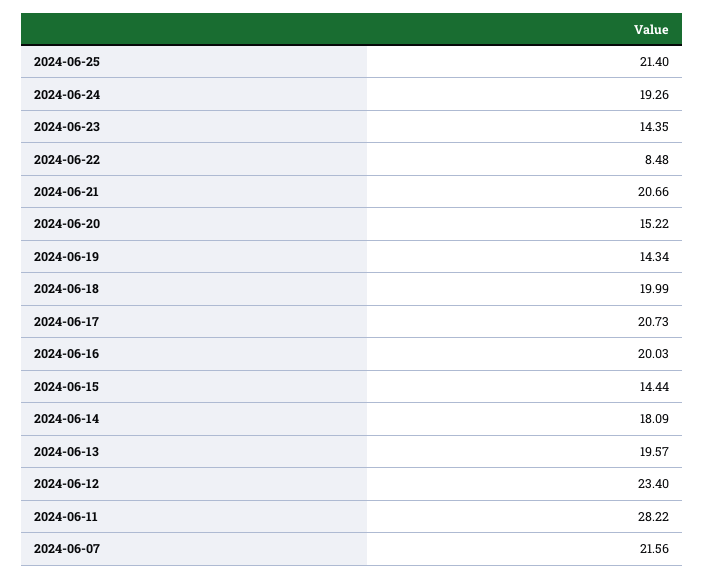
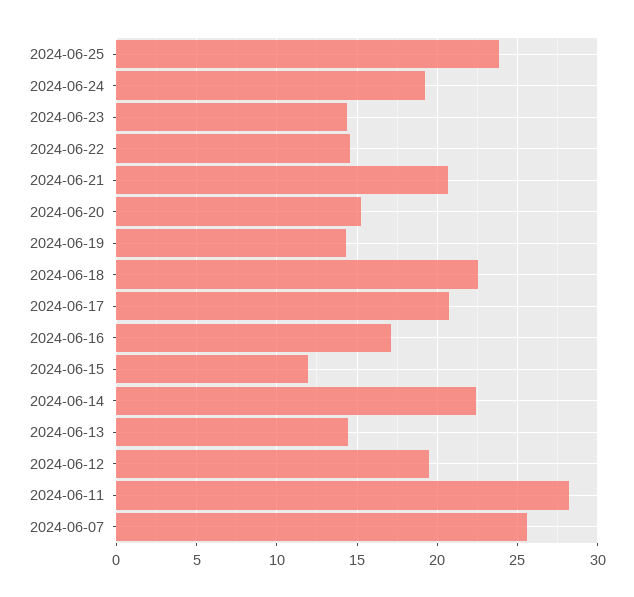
2024-06-25: 21.4 -> 24
2024-06-22: 8.48 -> 14.5
2024-06-18: 19.99 -> 22.5
2024-06-16: 20.03 -> 17
2024-06-15: 14.44 -> 12
2024-06-14: 18.09 -> 22.5
2024-06-13: 19.57 -> 14.5
2024-06-12: 23.4 -> 19.5
2024-06-07: 21.56 -> 25.5

